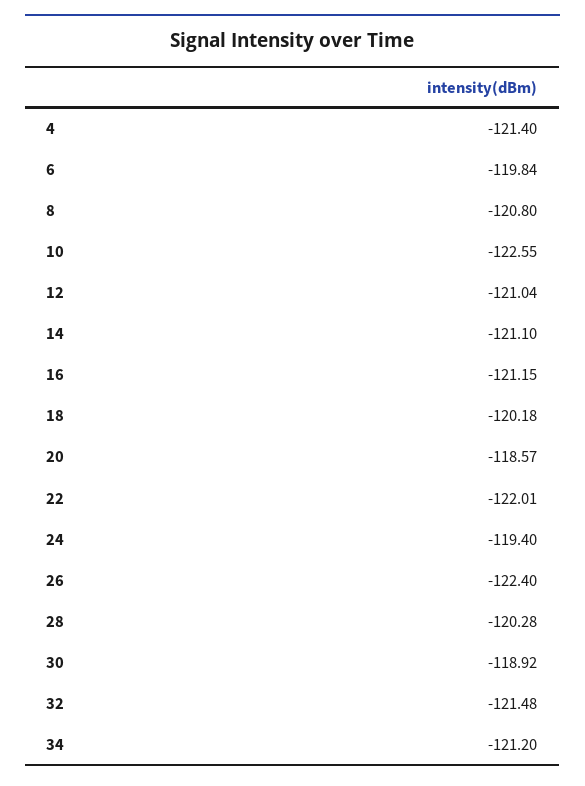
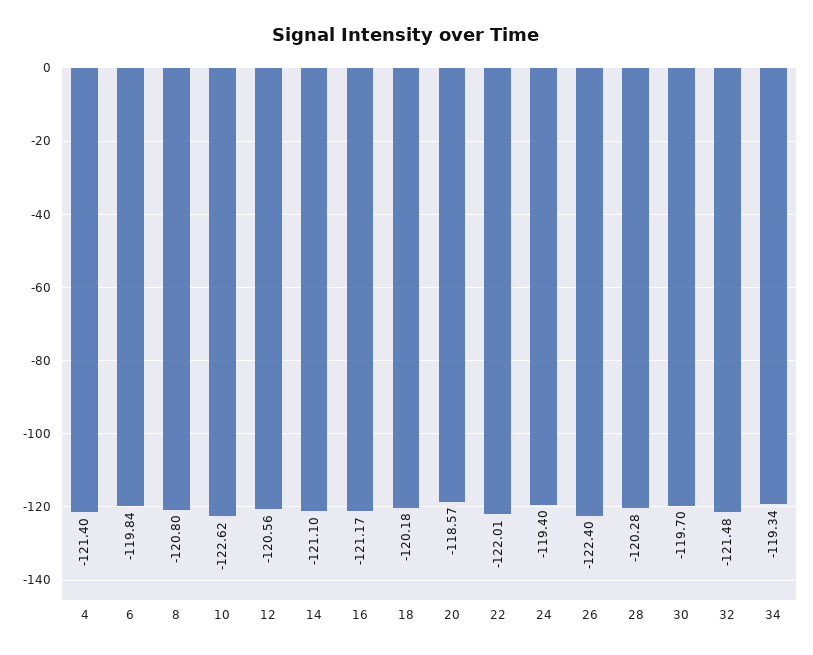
10: -122.55 -> -122.62
12: -121.04 -> -120.56
16: -121.15 -> -121.17
30: -118.92 -> -119.7
34: -121.2 -> -119.34

